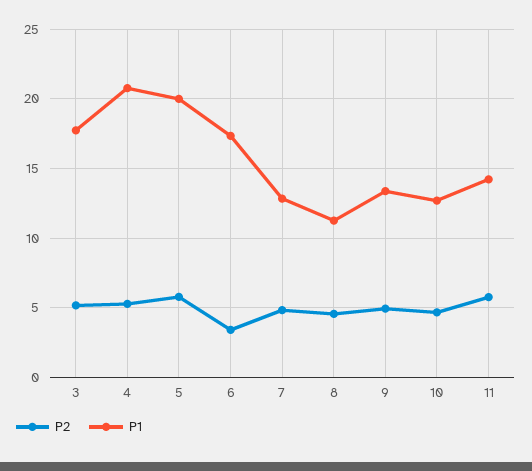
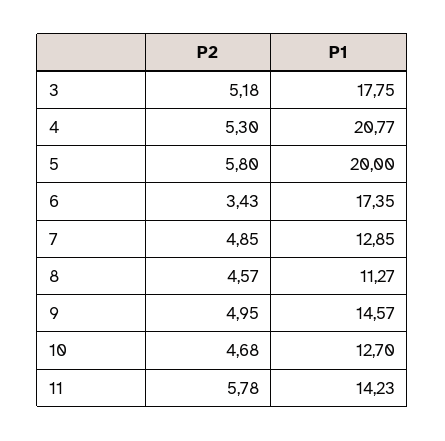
P1, 9: 13.5 -> 14.57

